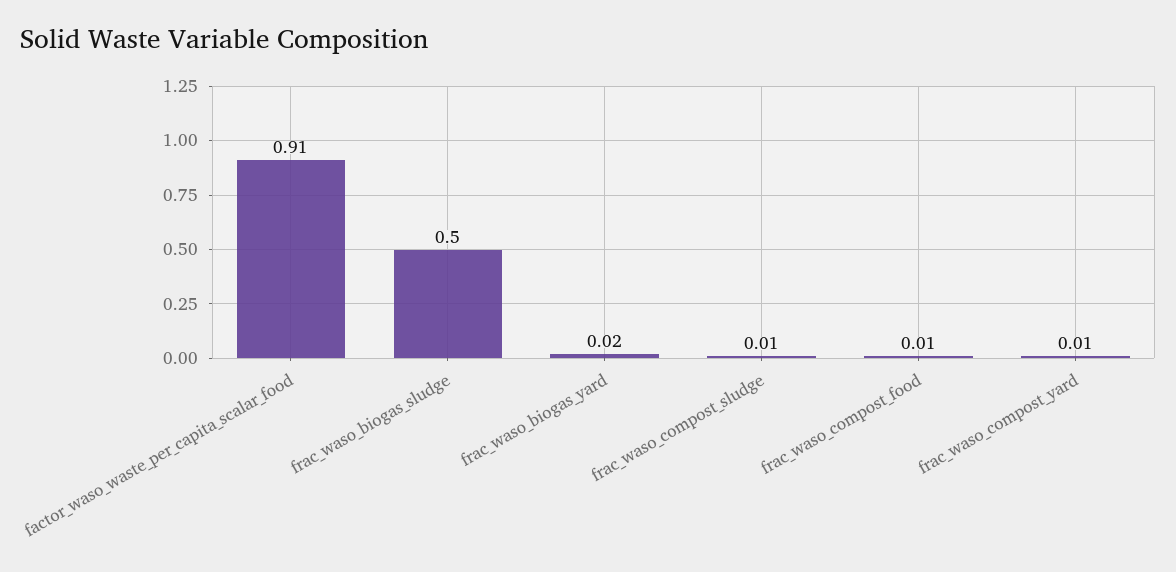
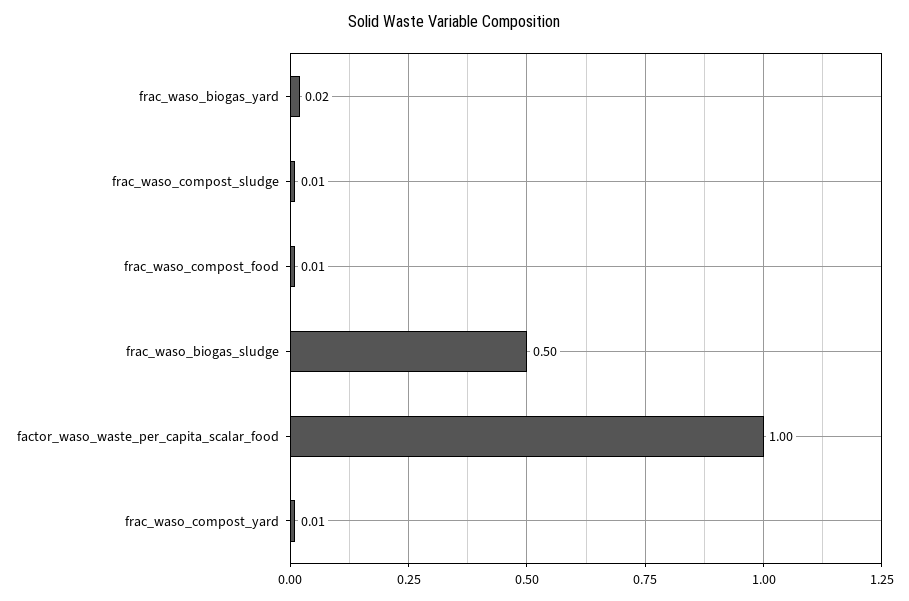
factor_waso_waste_per_capita_scalar_food: 0.91 -> 1

